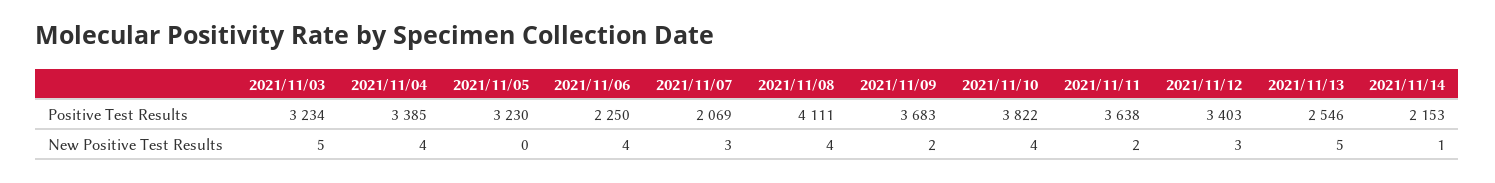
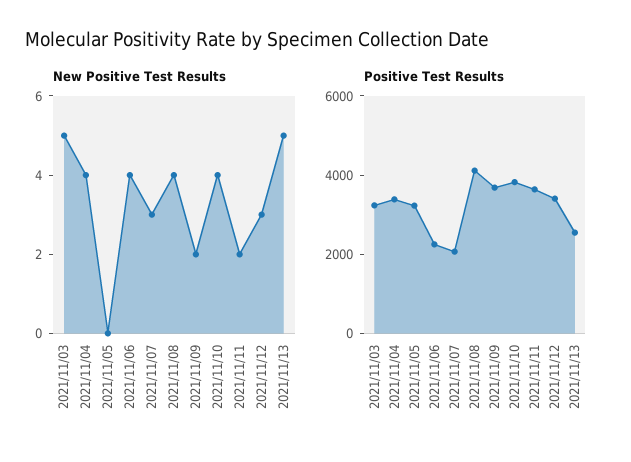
Positive Test Results, 2021/11/14: 2153 -> none
New Positive Test Results, 2021/11/14: 1 -> none

